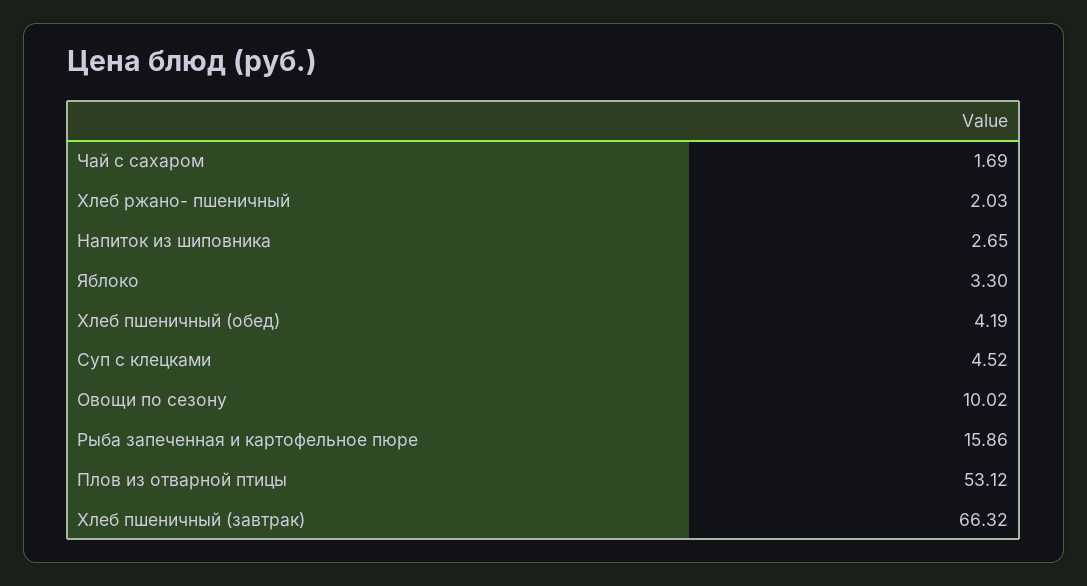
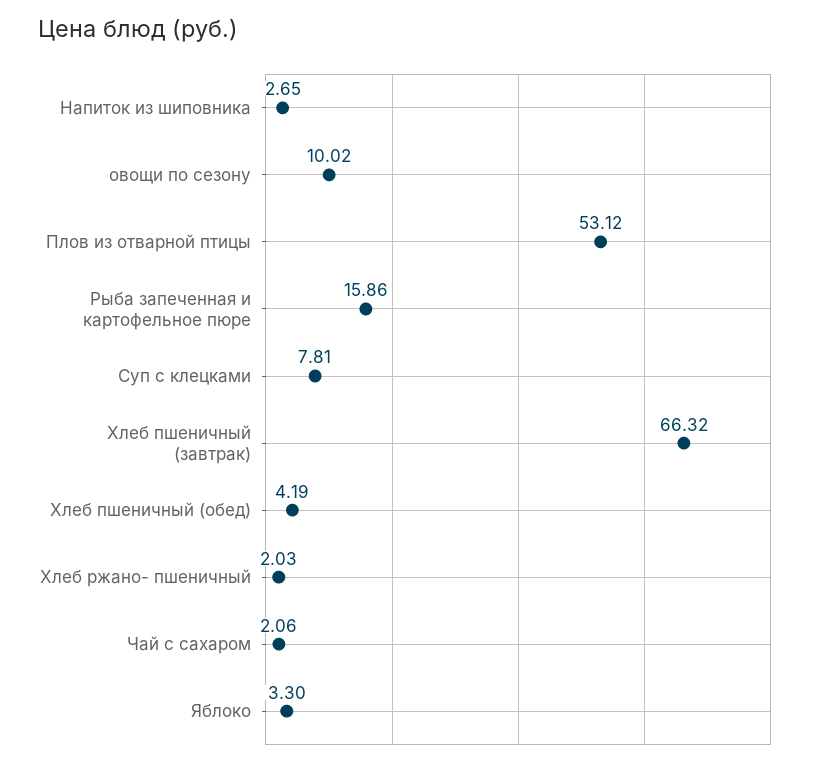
Чай с сахаром: 1.69 -> 2.06
Суп с клецками: 4.52 -> 7.81

